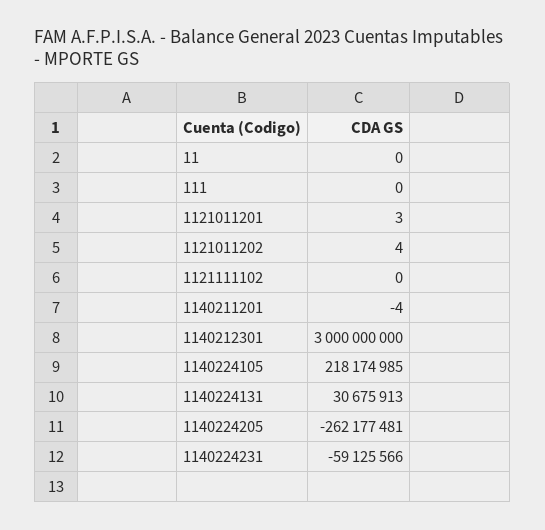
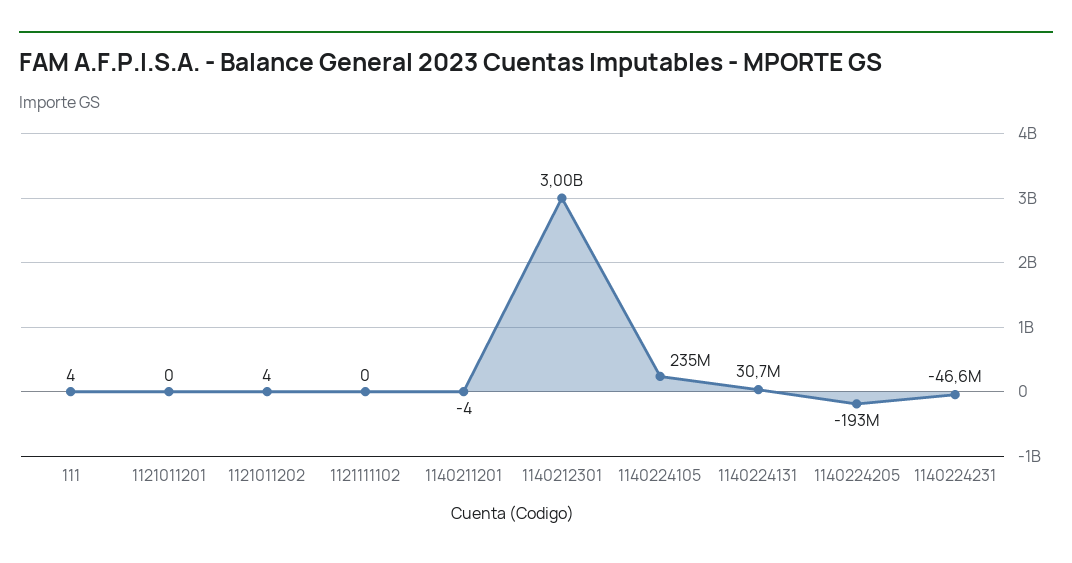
11: 0 -> none
111: 0 -> 4
1121011201: 3 -> 0
1140224105: 218174985 -> 235000000
1140224205: -262177481 -> -193000000
1140224231: -59125566 -> -46600000

